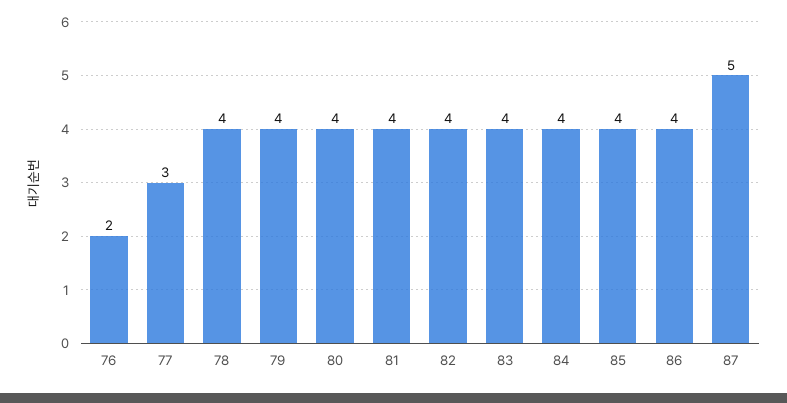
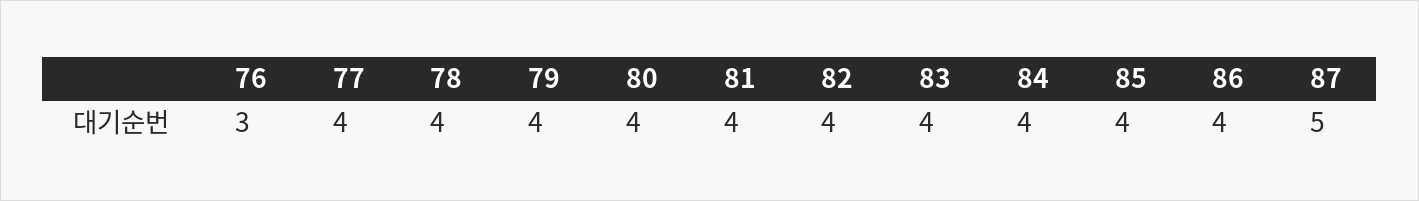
76: 2 -> 3
77: 3 -> 4

